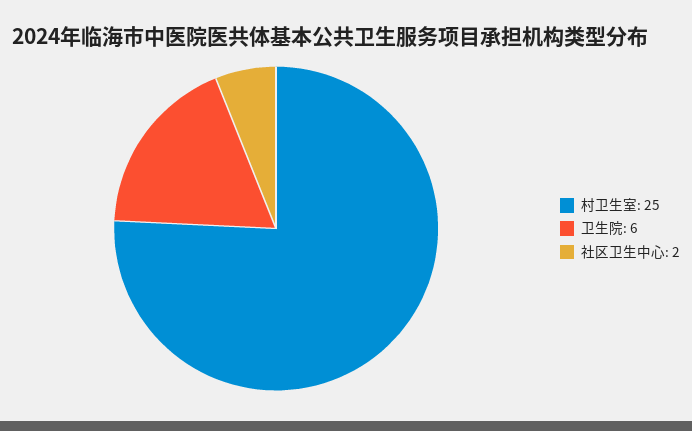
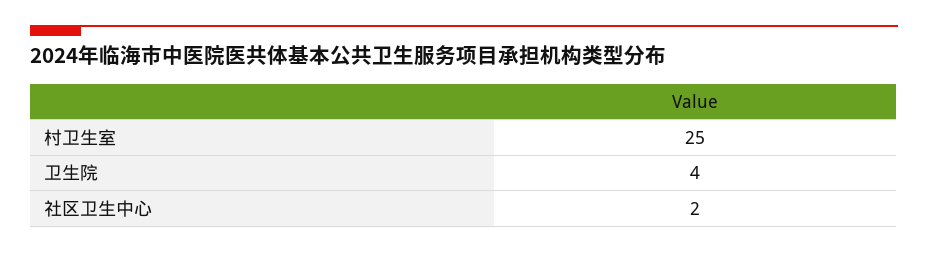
卫生院: 6 -> 4

